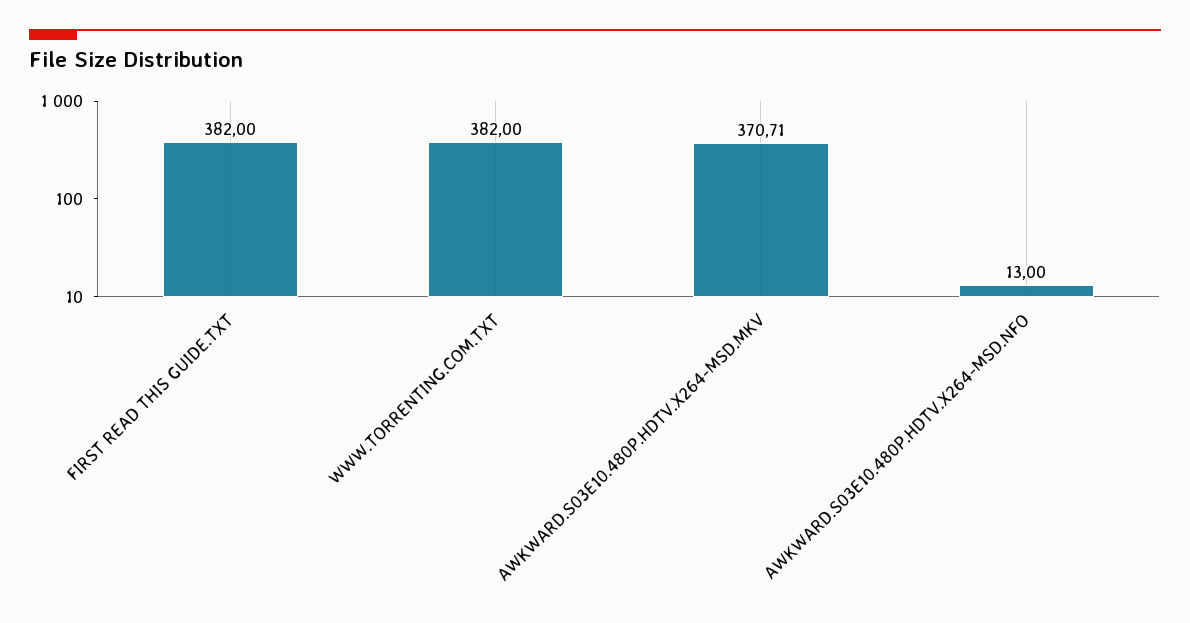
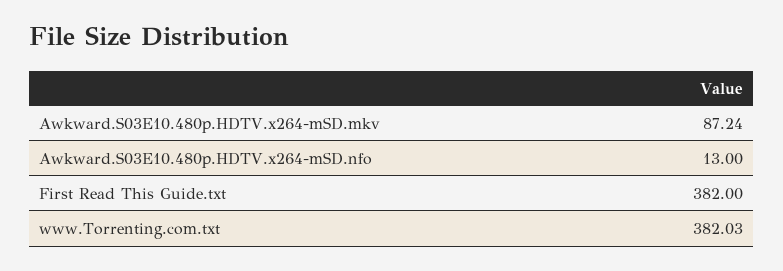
WWW.TORRENTING.COM.TXT: 382 -> 382.03
AWKWARD.S03E10.480P.HDTV.X264-MSD.MKV: 370.71 -> 87.24

